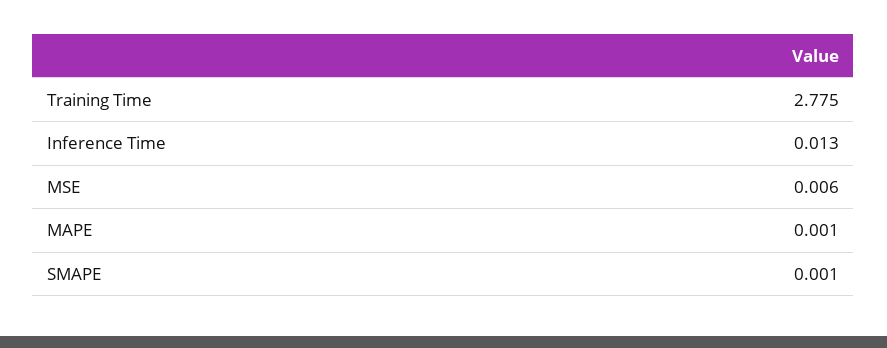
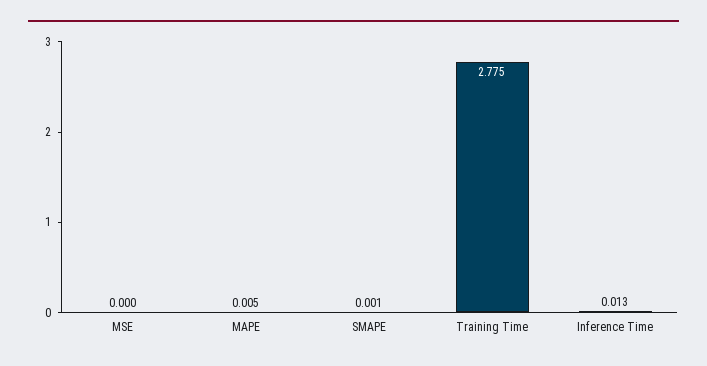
MSE: 0.006 -> 0
MAPE: 0.001 -> 0.005

